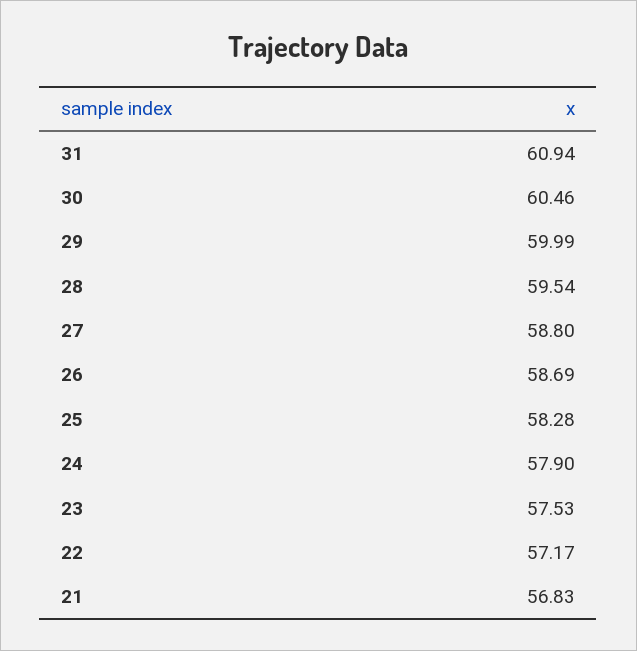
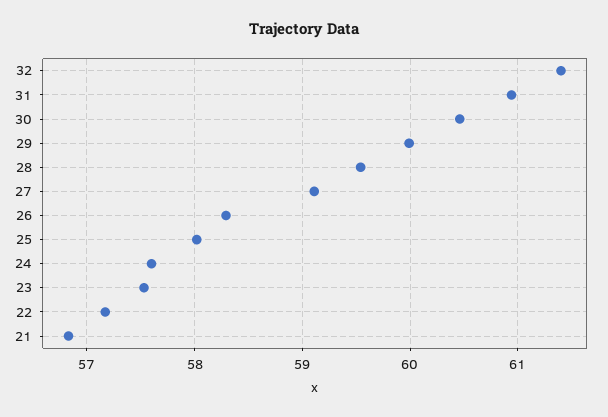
27: 58.8 -> 59.1
26: 58.69 -> 58.3
25: 58.28 -> 58
24: 57.9 -> 57.6
32: none -> 61.4

